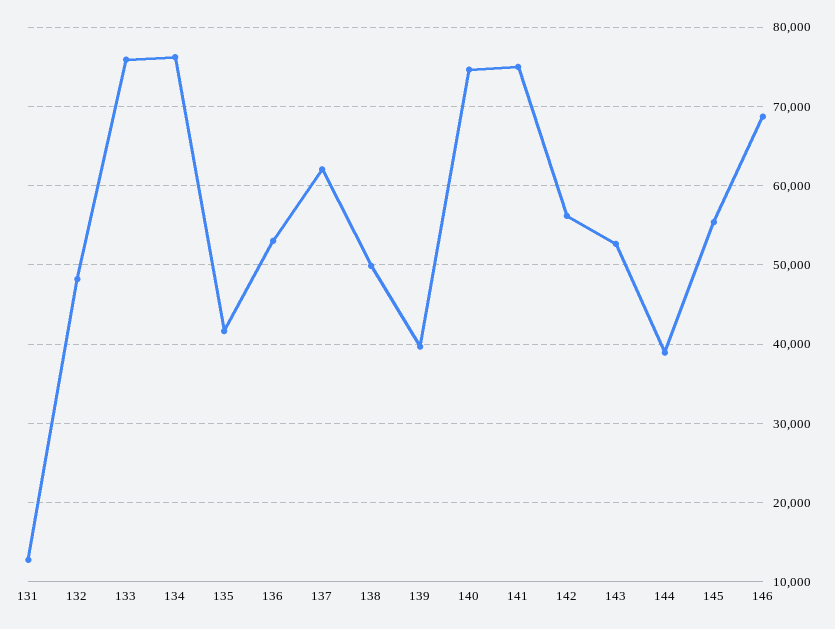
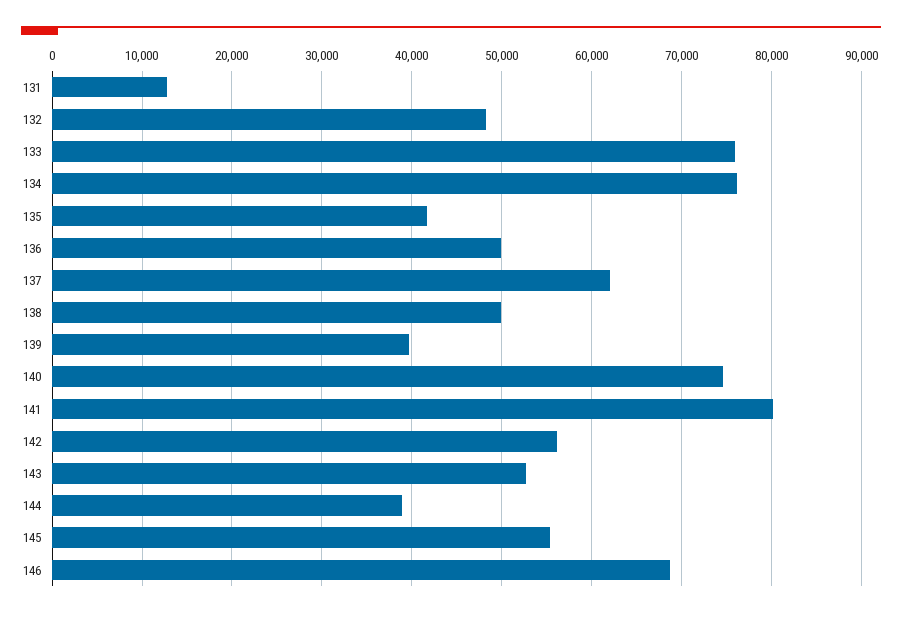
136: 53000 -> 50000
141: 75000 -> 80000

